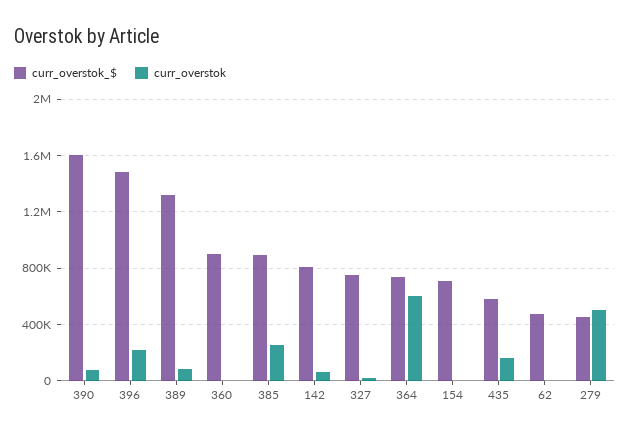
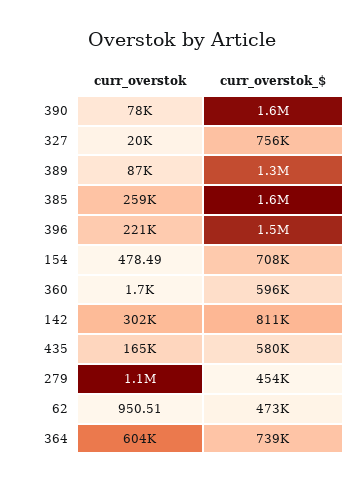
curr_overstok_$, 360: 900000 -> 596000
curr_overstok_$, 385: 900000 -> 1600000
curr_overstok, 142: 50000 -> 302000
curr_overstok, 279: 500000 -> 1100000

